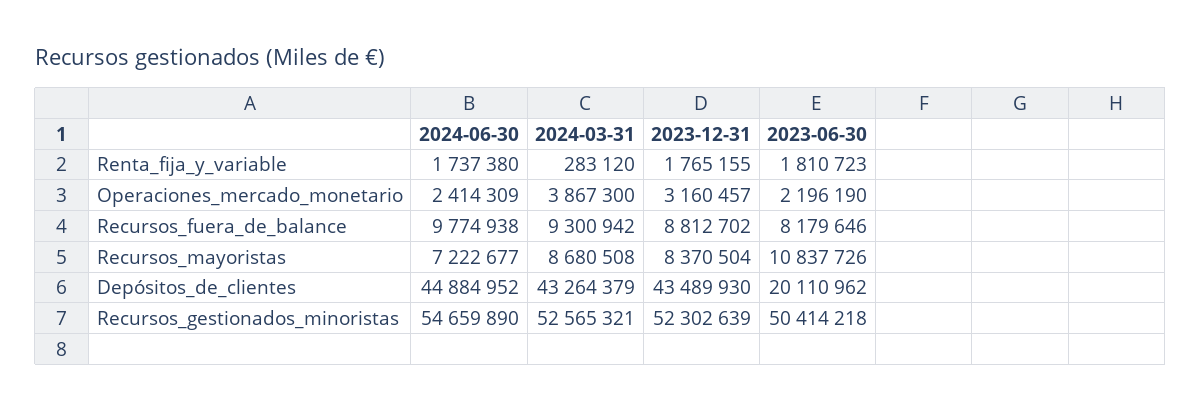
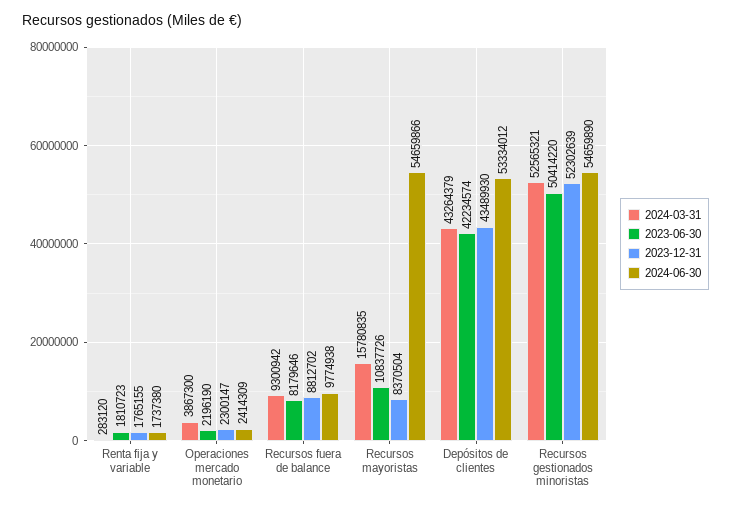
2023-12-31, Operaciones_mercado_monetario: 3160457 -> 2300147
2024-06-30, Recursos_mayoristas: 7222677 -> 54659866
2024-03-31, Recursos_mayoristas: 8680508 -> 15780835
2024-06-30, Depósitos_de_clientes: 44884952 -> 53334012
2023-06-30, Depósitos_de_clientes: 20110962 -> 42234574
2023-06-30, Recursos_gestionados_minoristas: 50414218 -> 50414220

